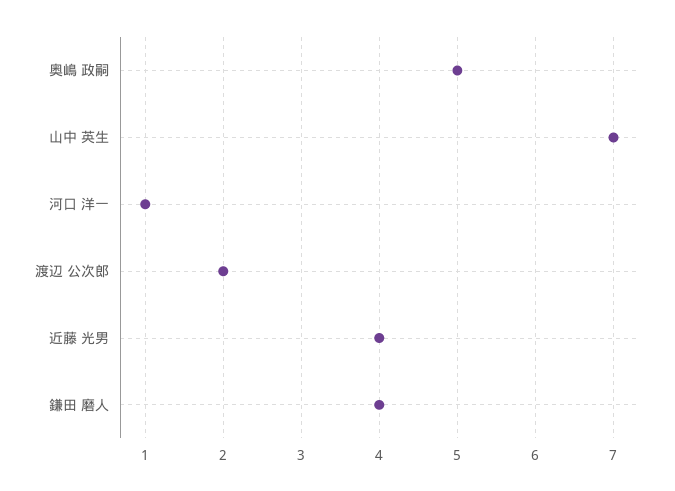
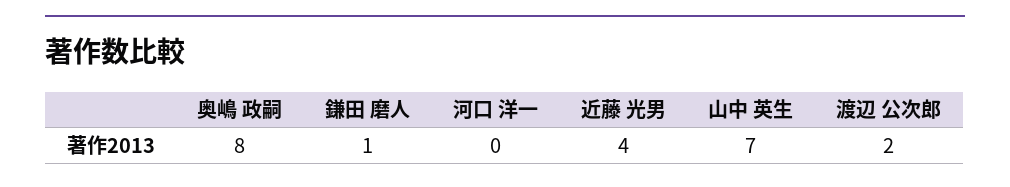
奥嶋 政嗣: 5 -> 8
河口 洋一: 1 -> 0
鎌田 磨人: 4 -> 1

